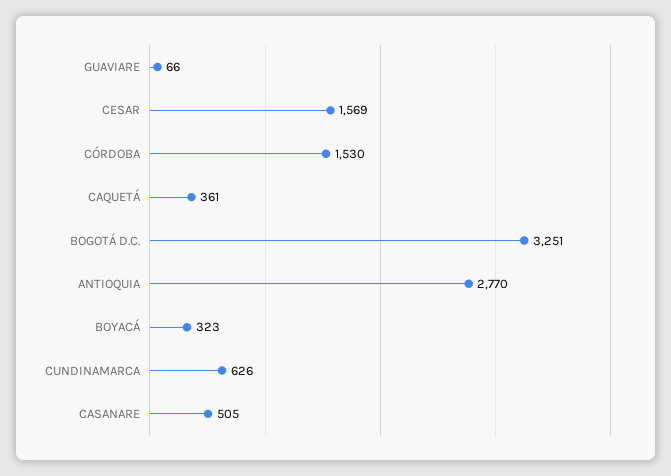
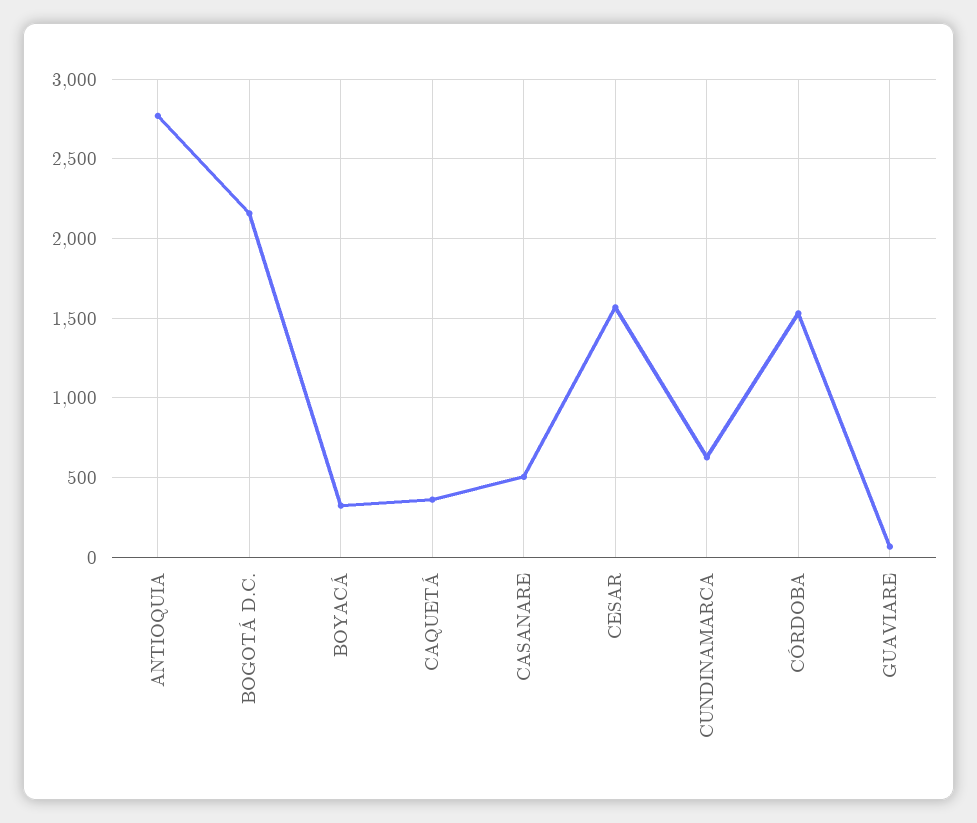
BOGOTÁ D.C.: 3251 -> 2150

